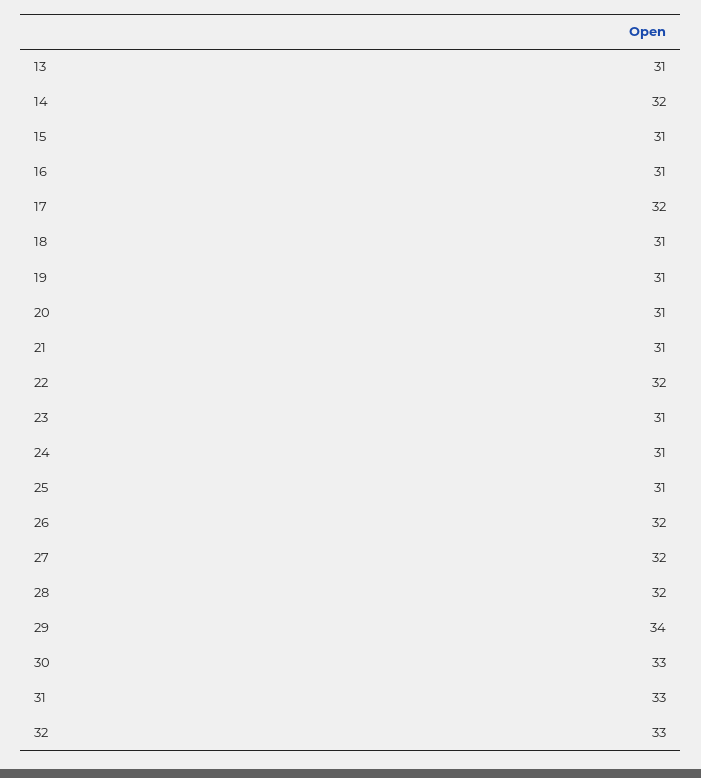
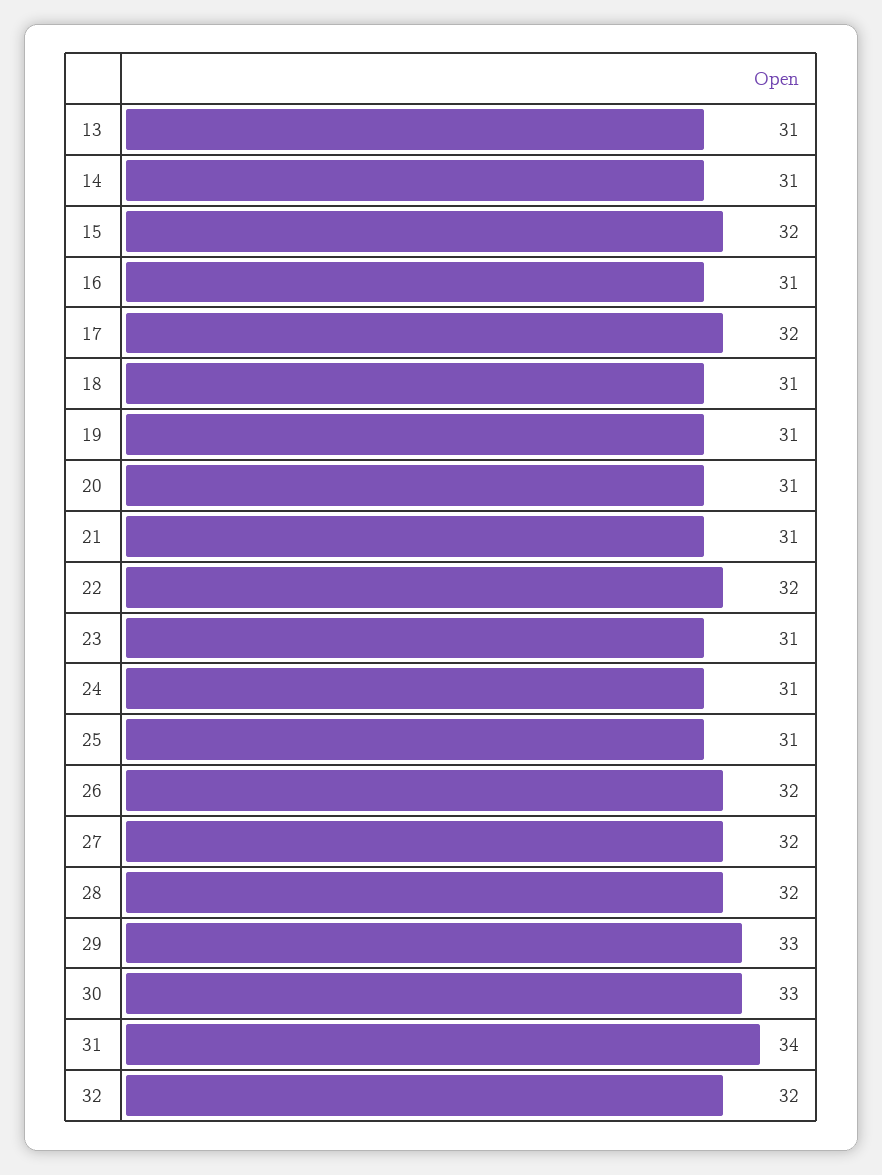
14: 32 -> 31
15: 31 -> 32
29: 34 -> 33
31: 33 -> 34
32: 33 -> 32

